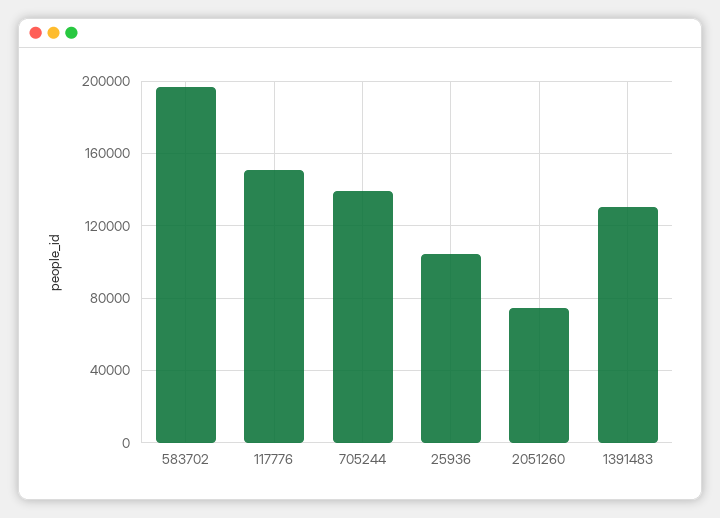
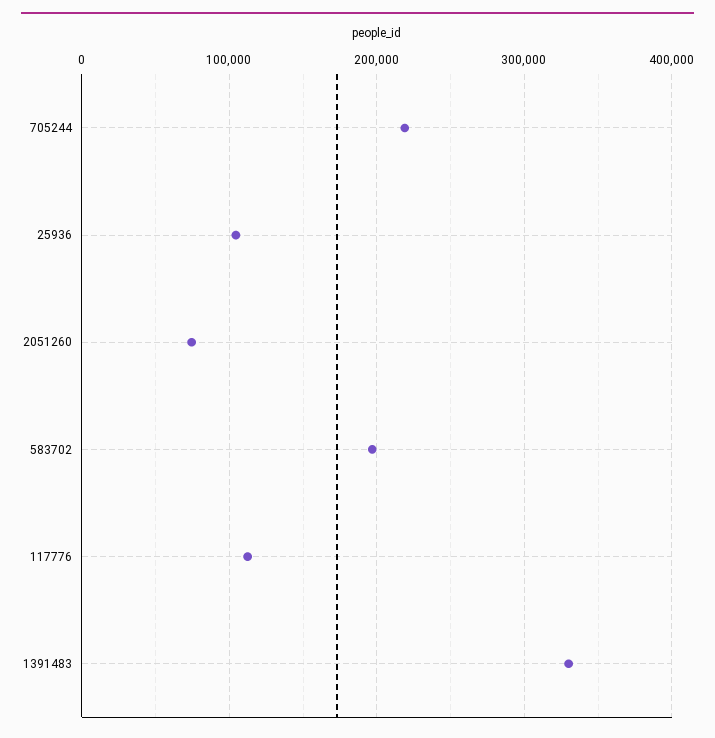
117776: 150000 -> 110000
705244: 140000 -> 220000
1391483: 130000 -> 330000

